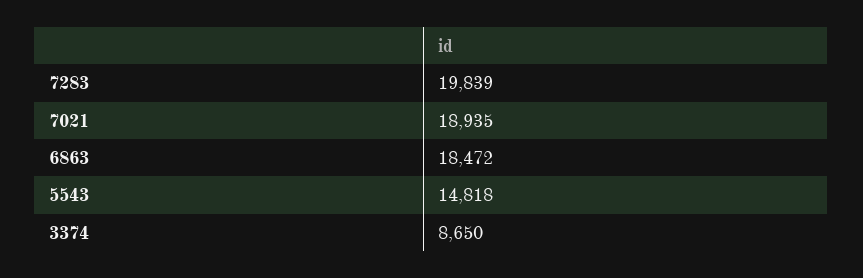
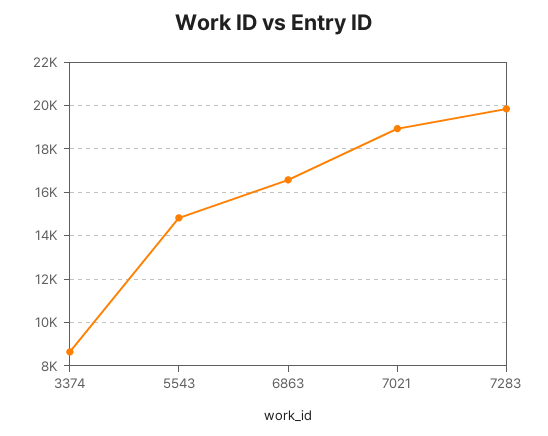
6863: 18472 -> 16500

